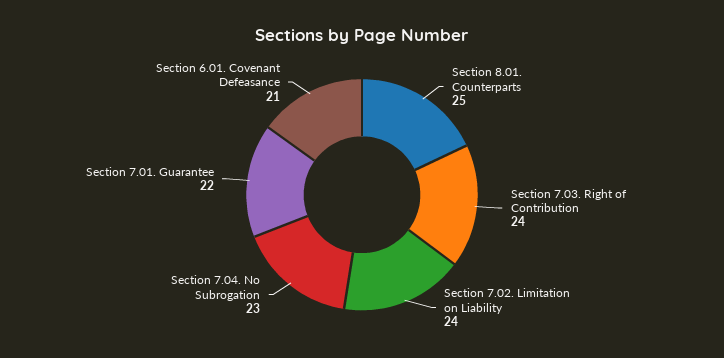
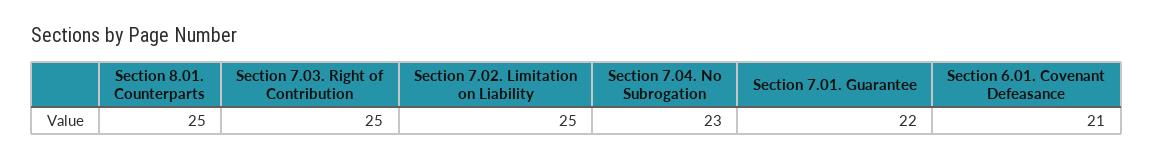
Section 7.03. Right of Contribution: 24 -> 25
Section 7.02. Limitation on Liability: 24 -> 25

